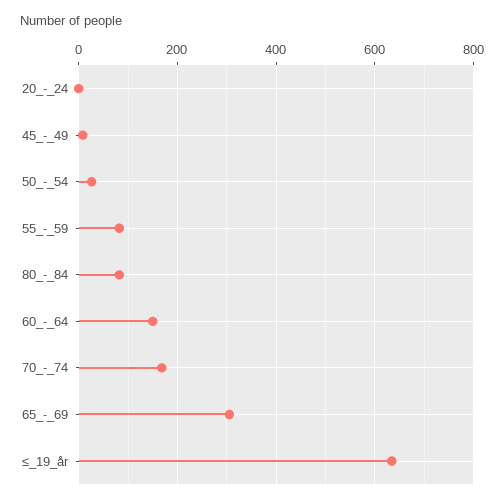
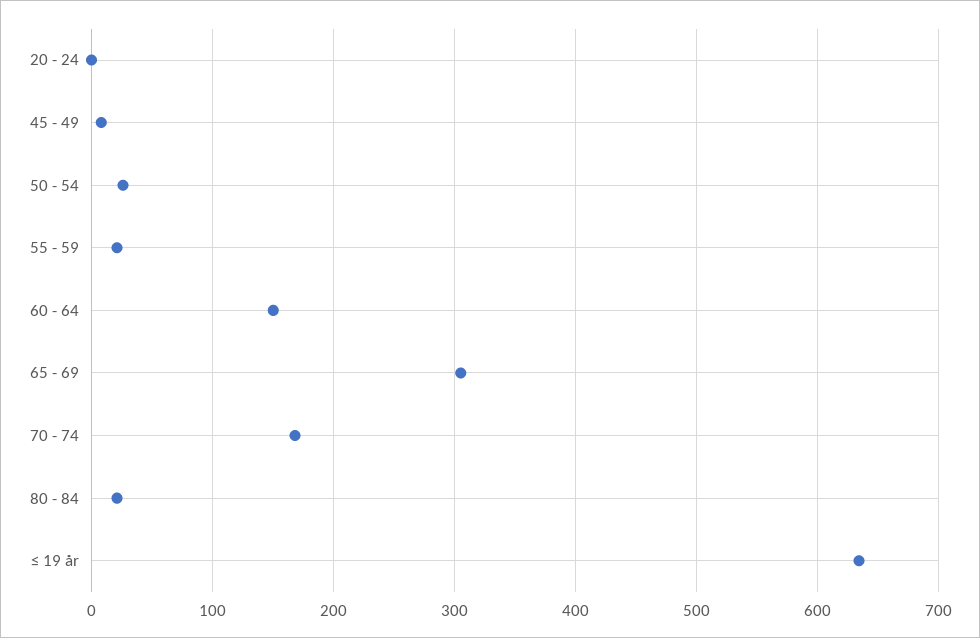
55_-_59: 80 -> 20
80_-_84: 80 -> 20

